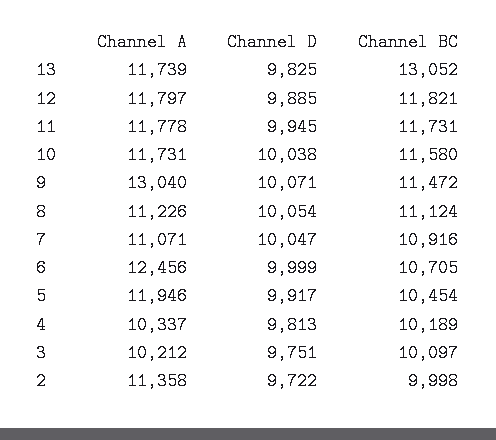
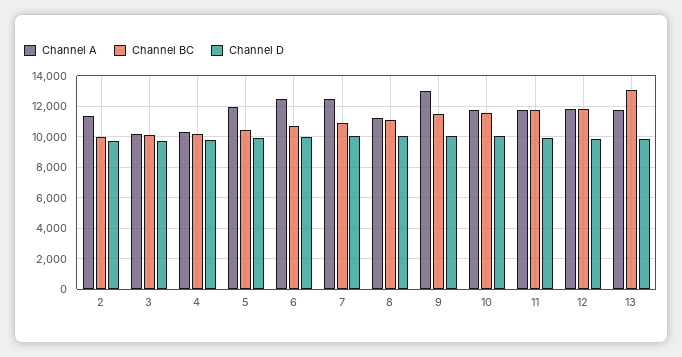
Channel A, 7: 11071 -> 12500

